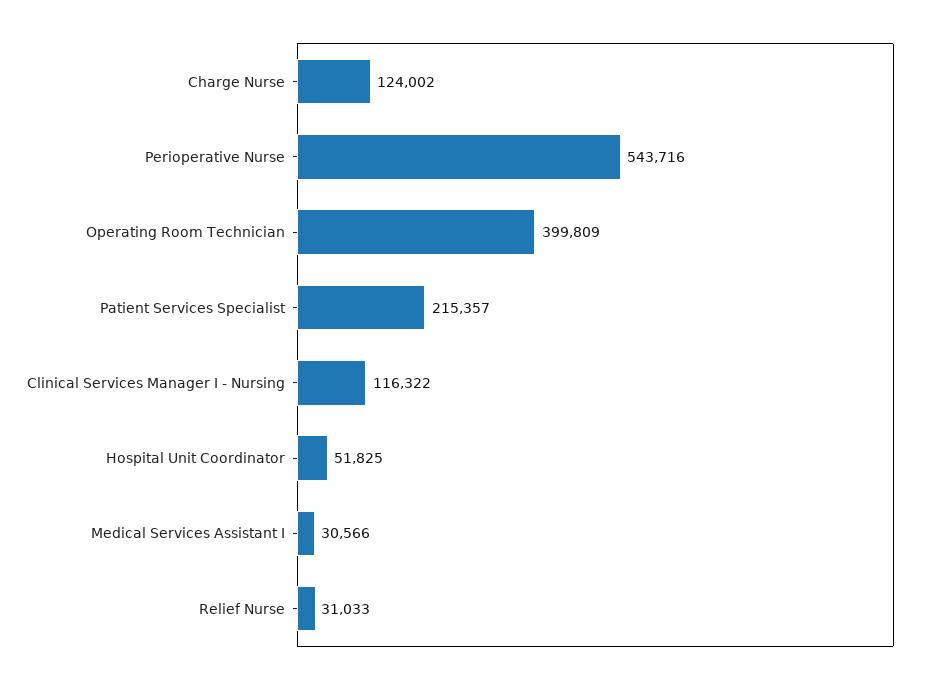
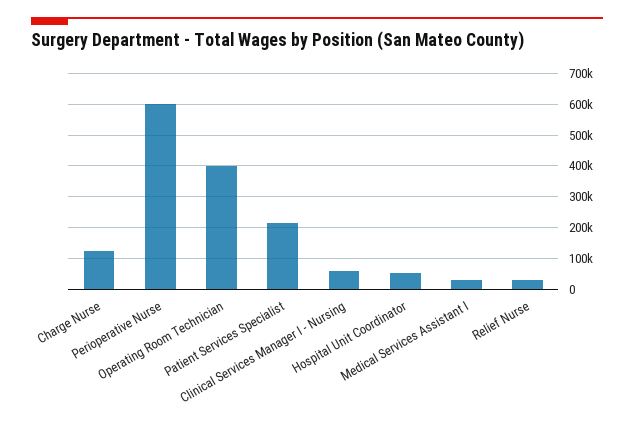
Perioperative Nurse: 543716 -> 600000
Clinical Services Manager I - Nursing: 116322 -> 60000

